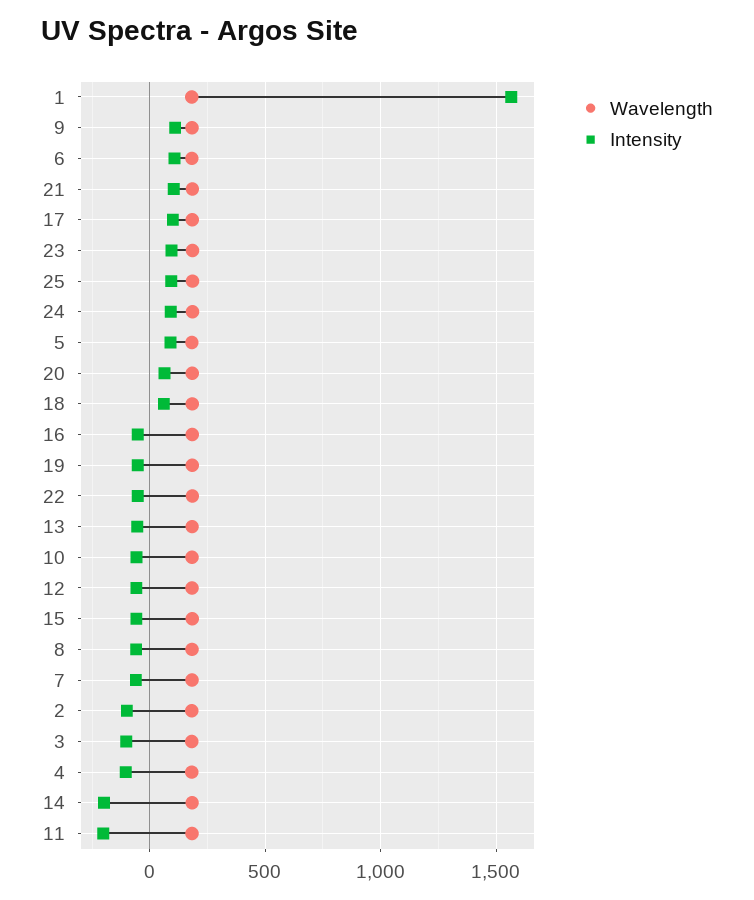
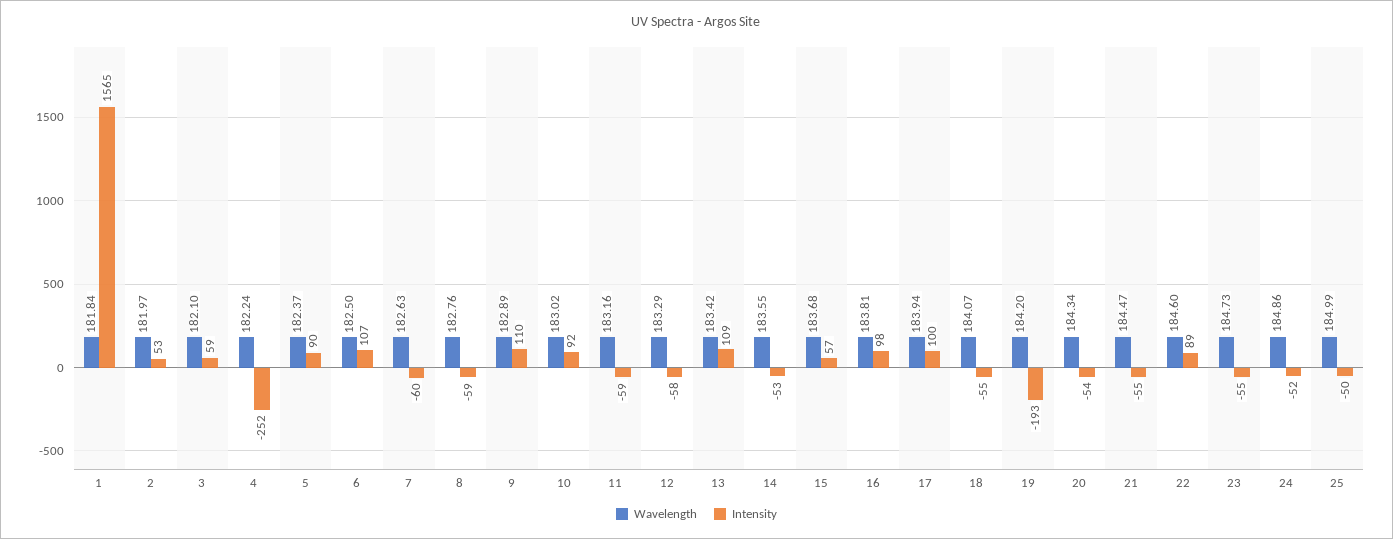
Intensity, 21: 100 -> -55
Intensity, 23: 100 -> -55
Intensity, 25: 100 -> -50
Intensity, 24: 100 -> -52
Intensity, 20: 50 -> -54
Intensity, 18: 50 -> -55
Intensity, 16: -50 -> 98
Intensity, 19: -50 -> -193
Intensity, 22: -50 -> 89
Intensity, 13: -50 -> 109
Intensity, 10: -50 -> 92
Intensity, 15: -50 -> 57
Intensity, 2: -100 -> 53
Intensity, 3: -100 -> 59
Intensity, 4: -100 -> -252
Intensity, 14: -200 -> -53
Intensity, 11: -200 -> -59

